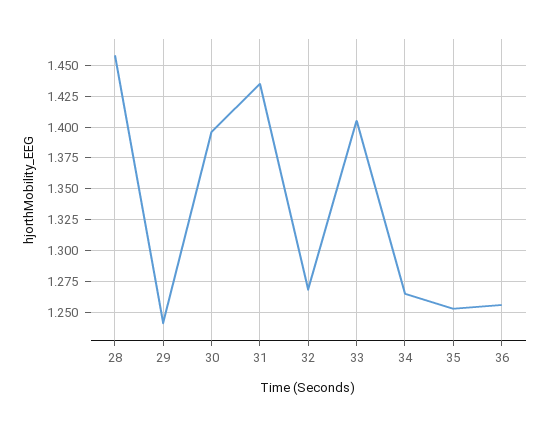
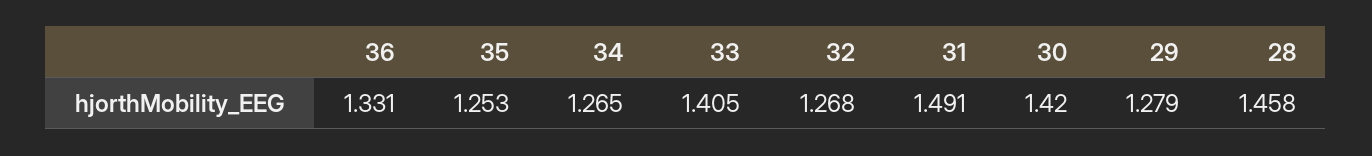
29: 1.24 -> 1.279
30: 1.395 -> 1.42
31: 1.435 -> 1.491
36: 1.255 -> 1.331

